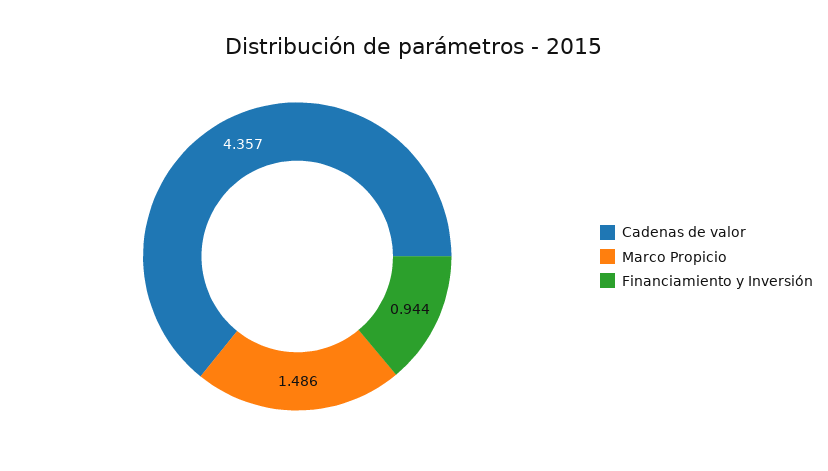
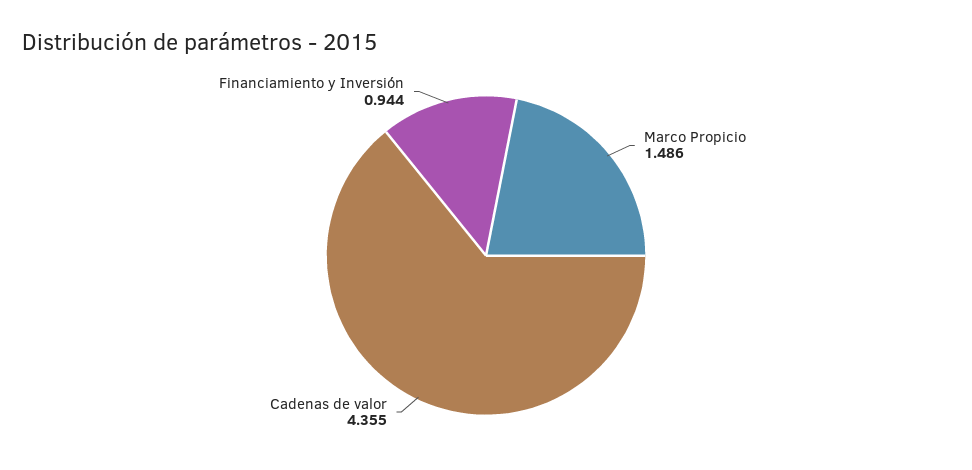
Cadenas de valor: 4.357 -> 4.355

